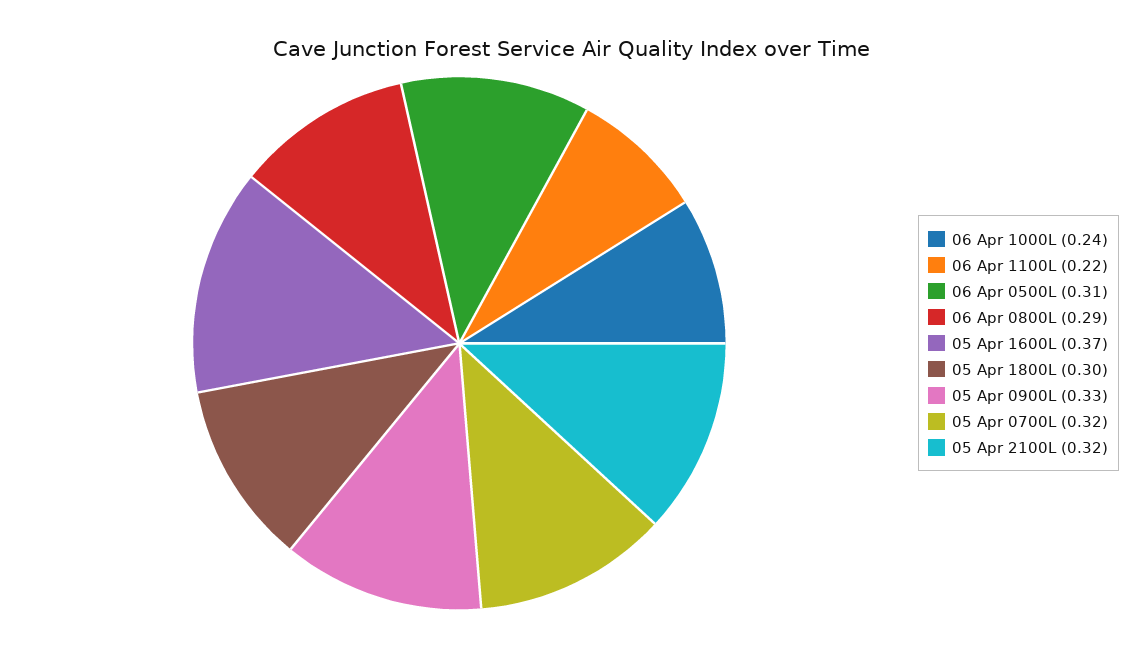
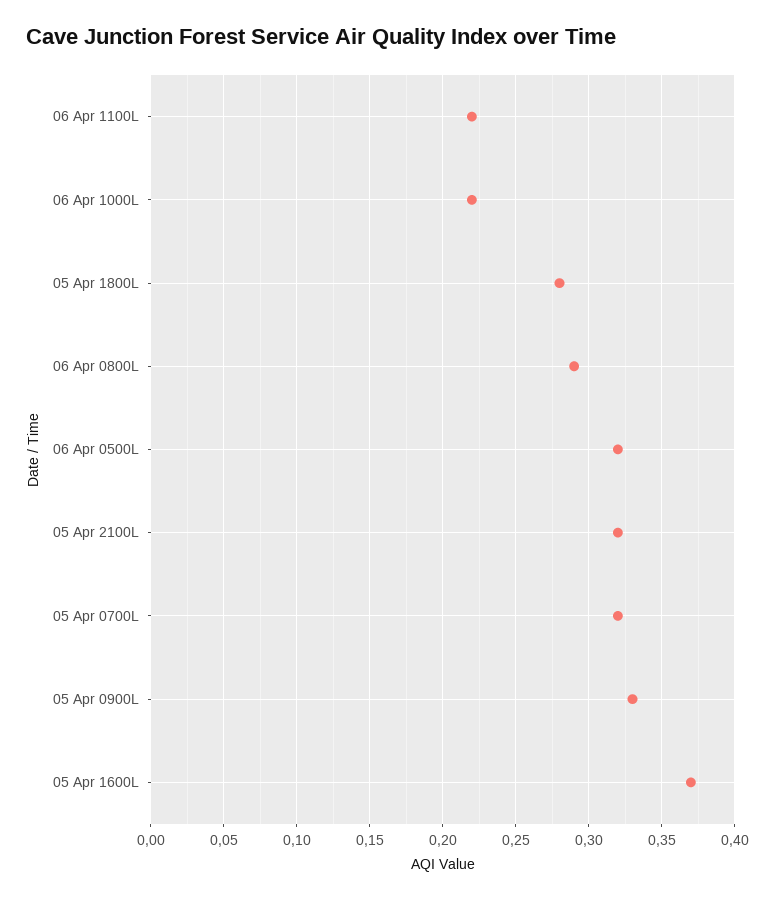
06 Apr 1000L: 0.24 -> 0.22
06 Apr 0500L: 0.31 -> 0.32
05 Apr 1800L: 0.3 -> 0.28

